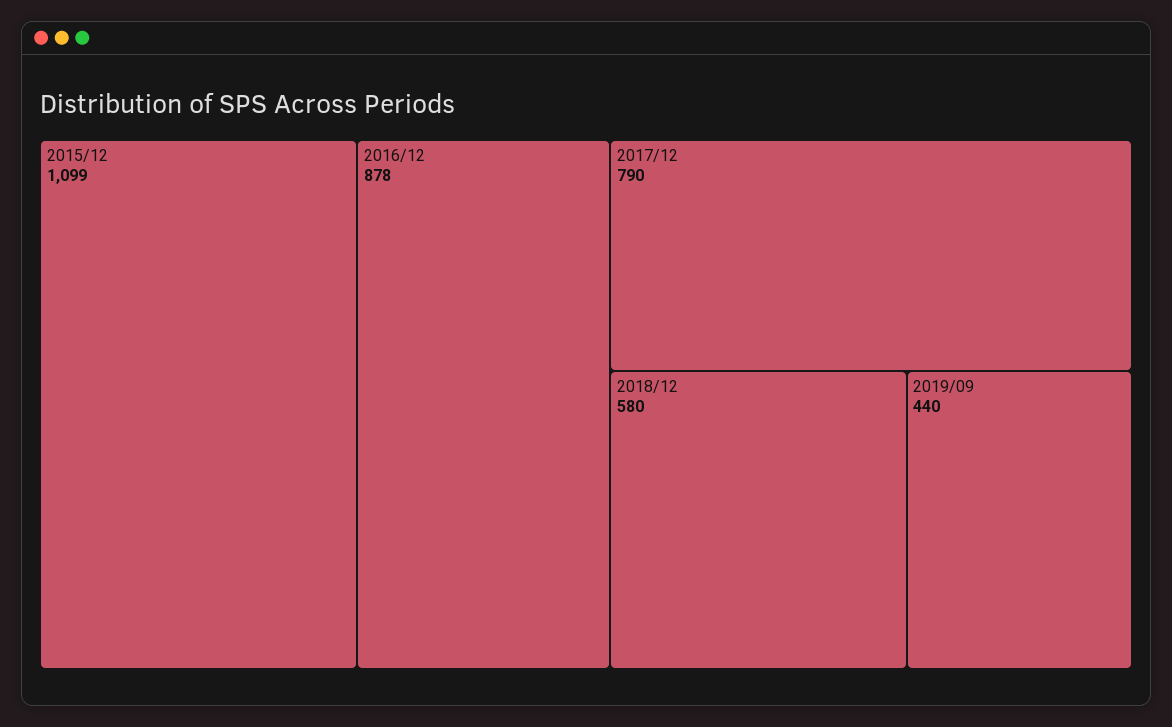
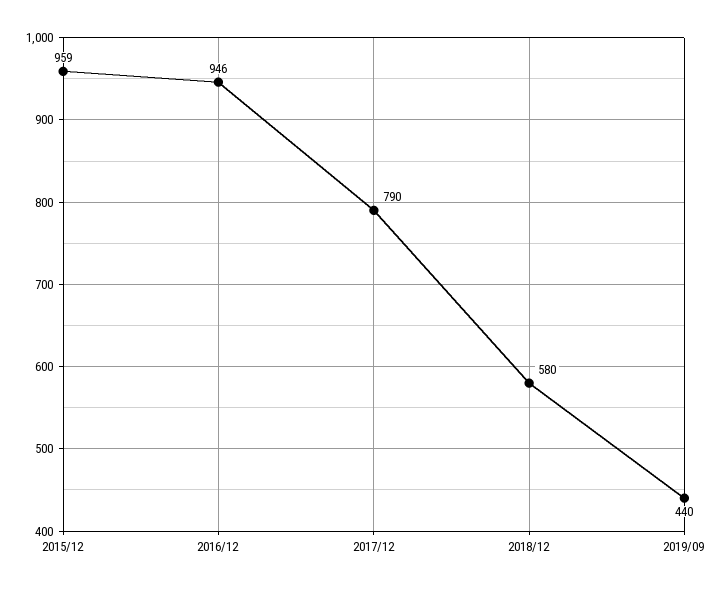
2015/12: 1099 -> 959
2016/12: 878 -> 946

